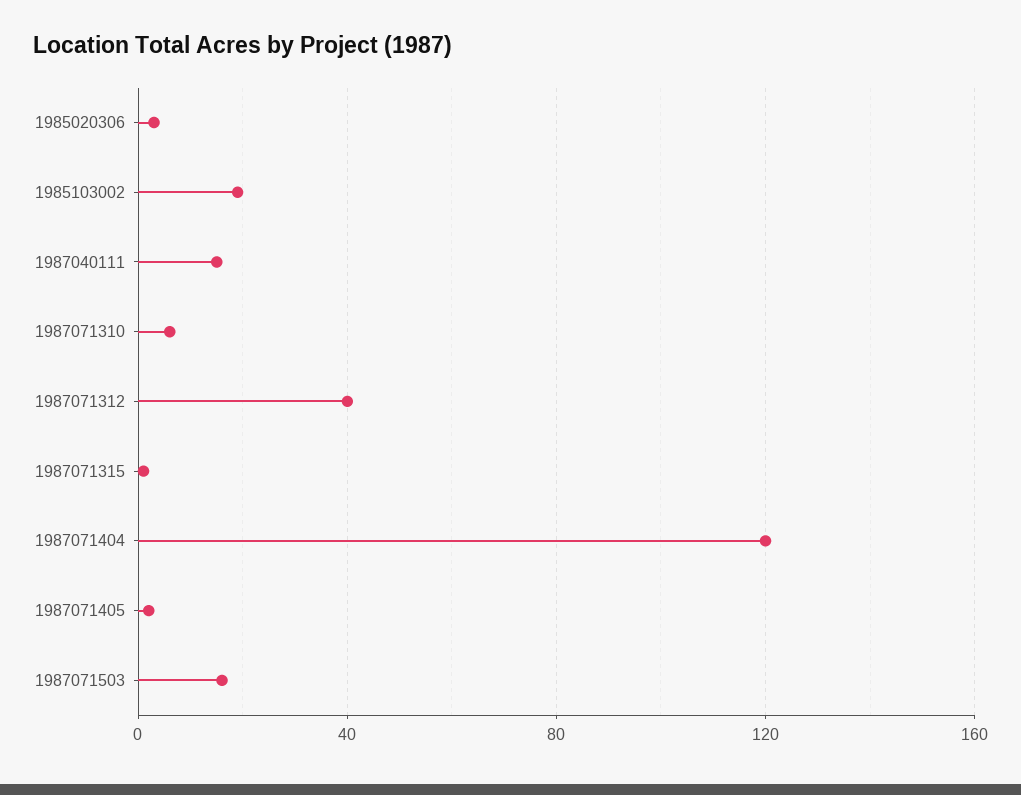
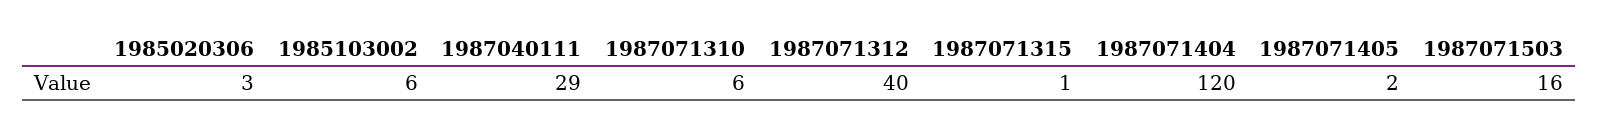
1985103002: 20 -> 6
1987040111: 15 -> 29

